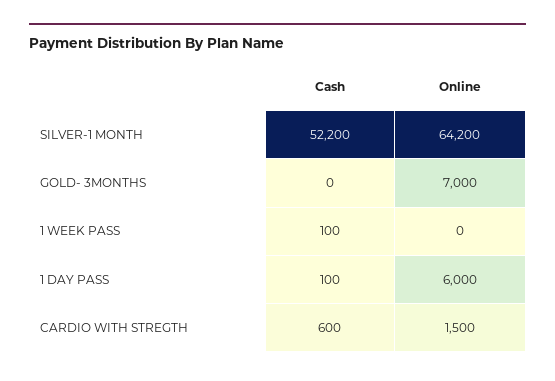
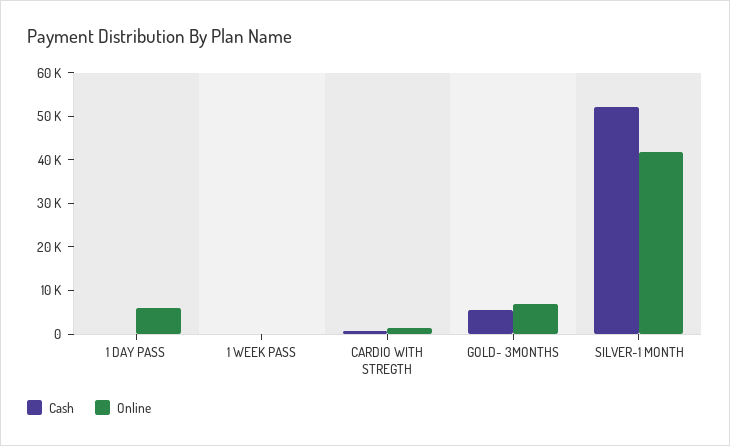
Online, SILVER-1 MONTH: 64200 -> 42000
Cash, GOLD- 3MONTHS: 0 -> 6000

